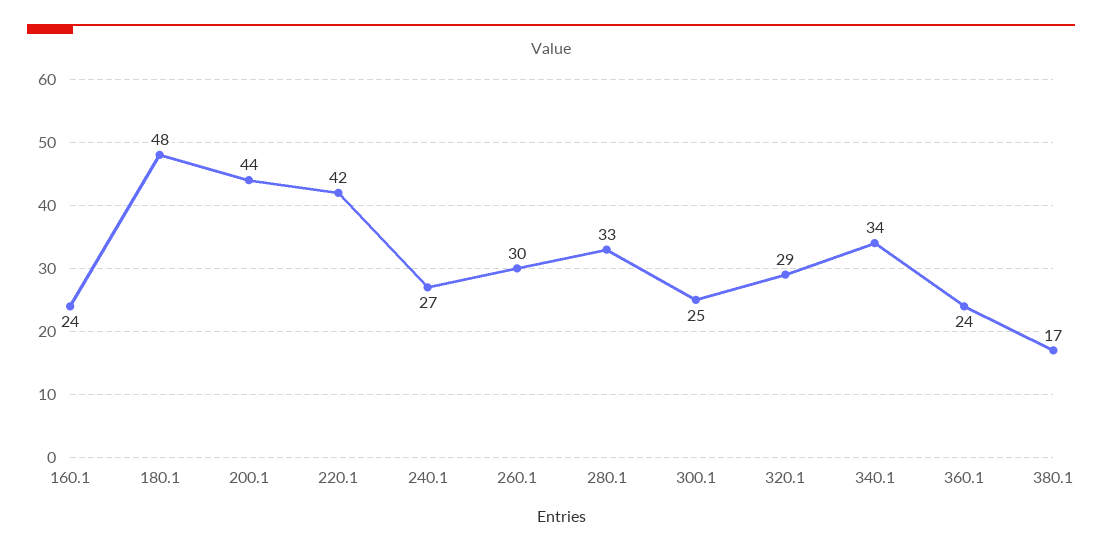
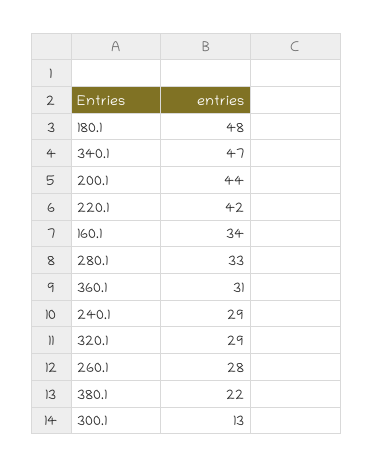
160.1: 24 -> 34
240.1: 27 -> 29
260.1: 30 -> 28
300.1: 25 -> 13
340.1: 34 -> 47
360.1: 24 -> 31
380.1: 17 -> 22

